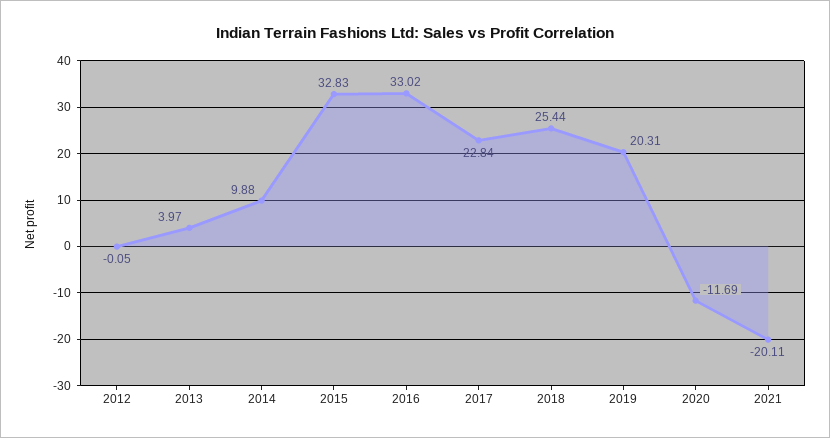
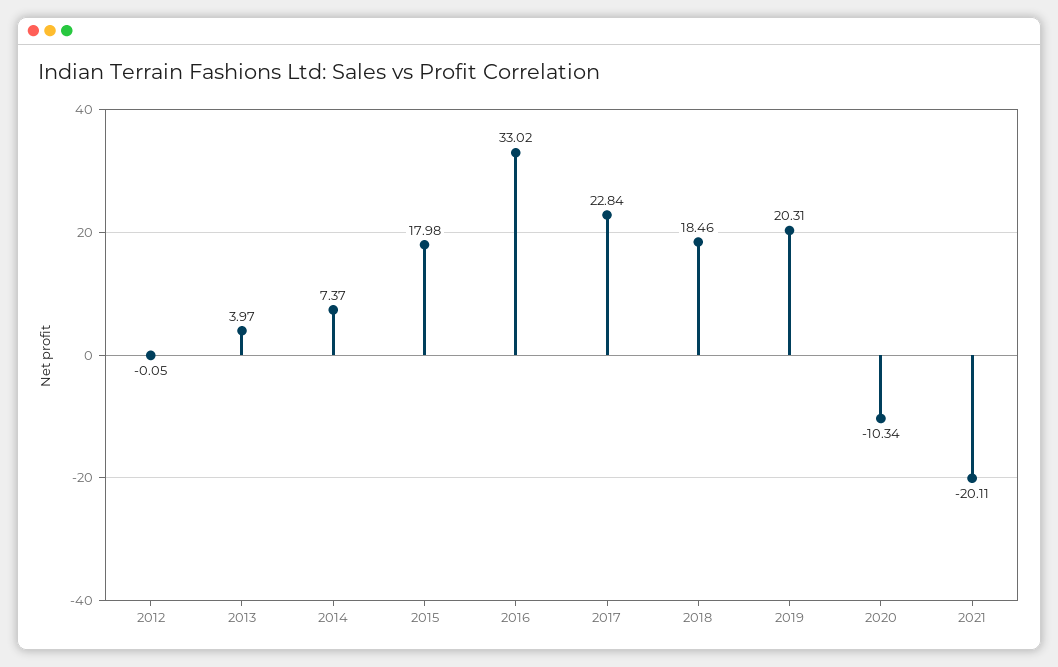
2014: 9.88 -> 7.37
2015: 32.83 -> 17.98
2018: 25.44 -> 18.46
2020: -11.69 -> -10.34

